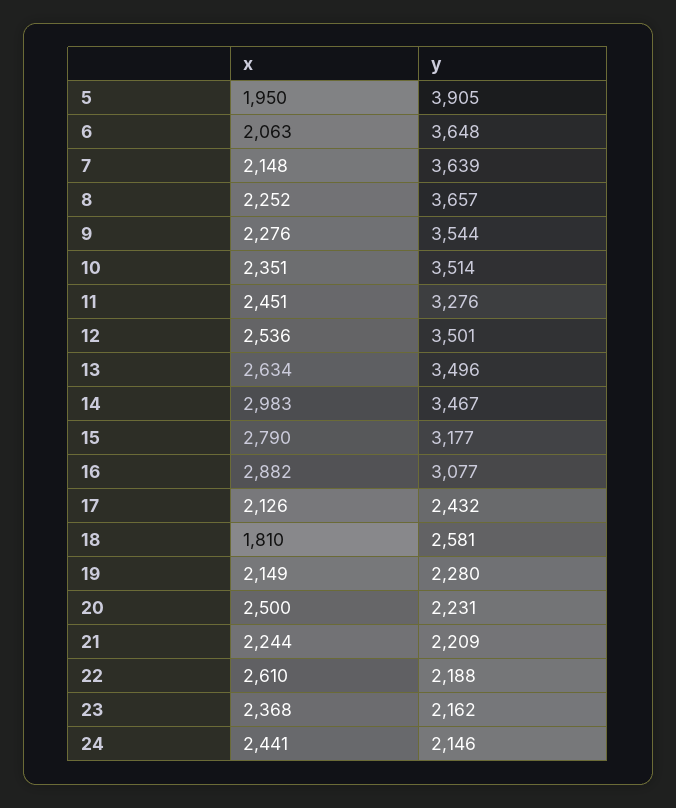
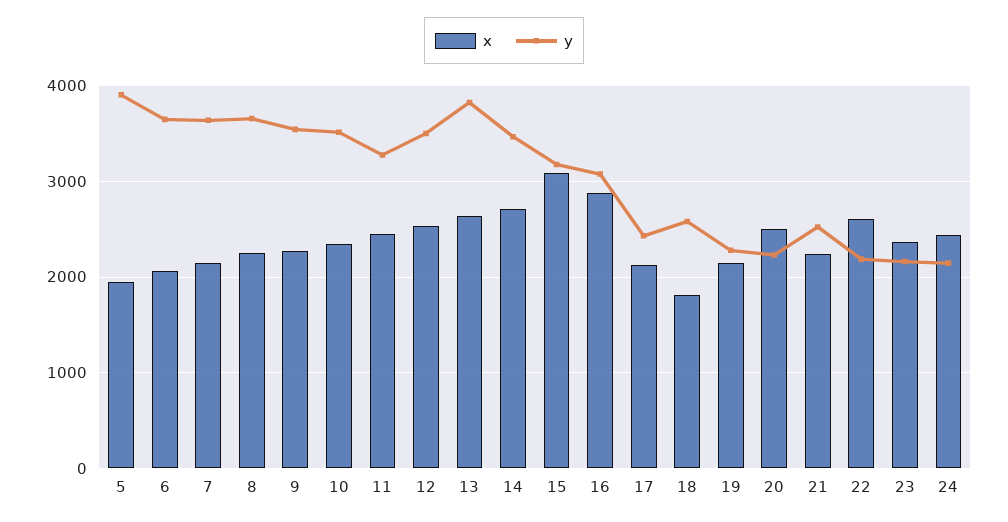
y, 13: 3496 -> 3800
x, 14: 2983 -> 2700
x, 15: 2790 -> 3100
y, 21: 2209 -> 2500

